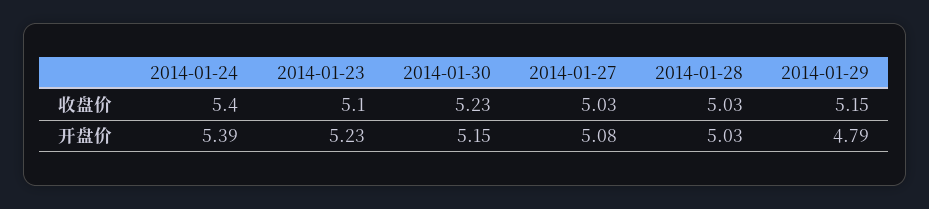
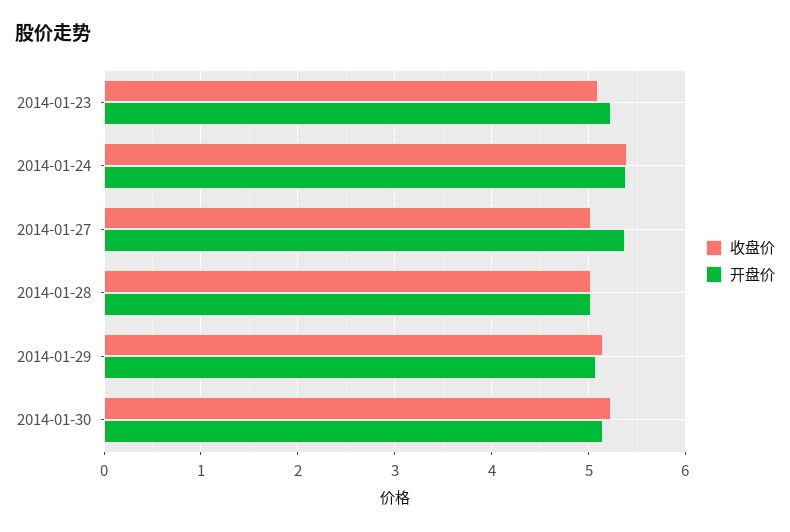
开盘价, 2014-01-27: 5.08 -> 5.4
开盘价, 2014-01-29: 4.79 -> 5.1

